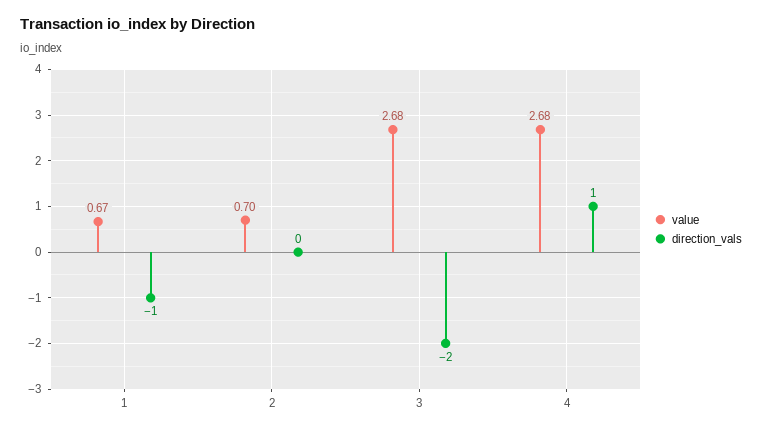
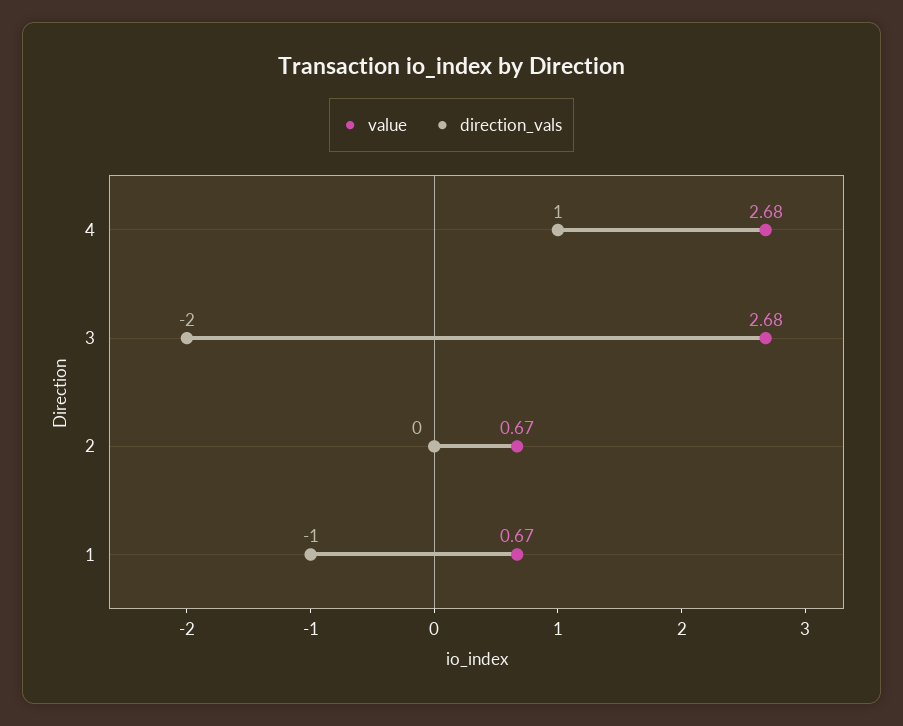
value, 2: 0.7 -> 0.67

